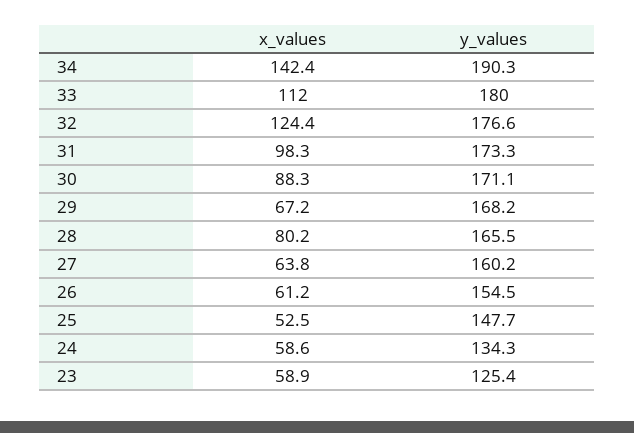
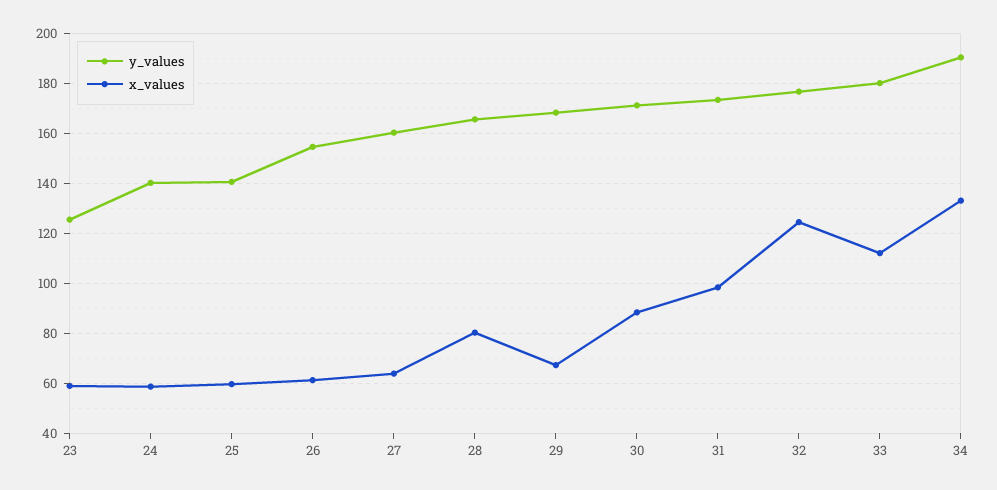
x_values, 34: 142.4 -> 132.5
x_values, 25: 52.5 -> 60
y_values, 25: 147.7 -> 140
y_values, 24: 134.3 -> 140

